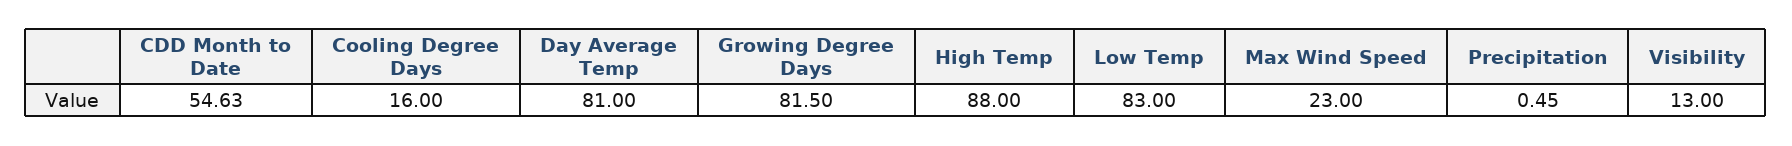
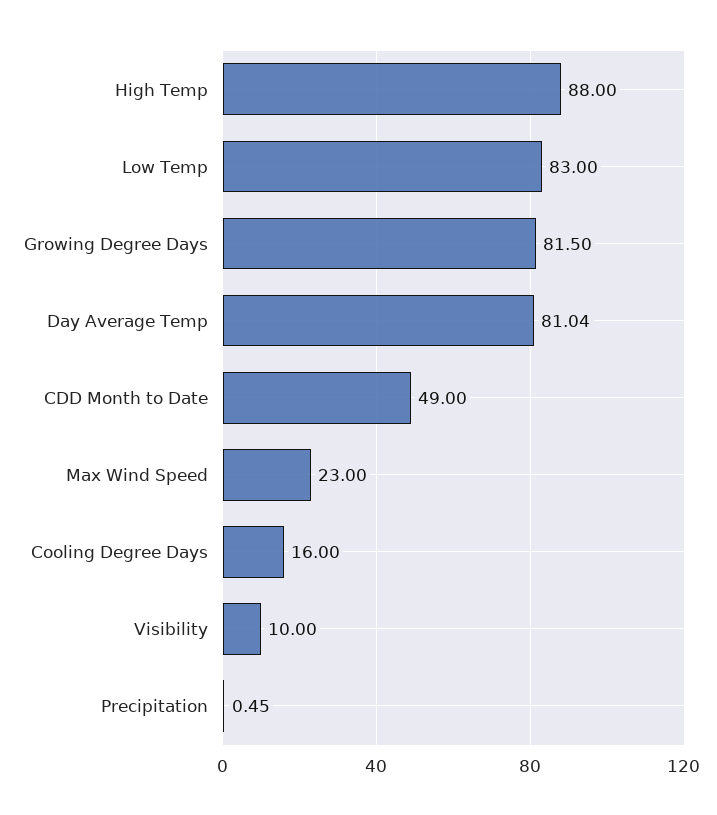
CDD Month to Date: 54.63 -> 49
Day Average Temp: 81 -> 81.04
Visibility: 13 -> 10

